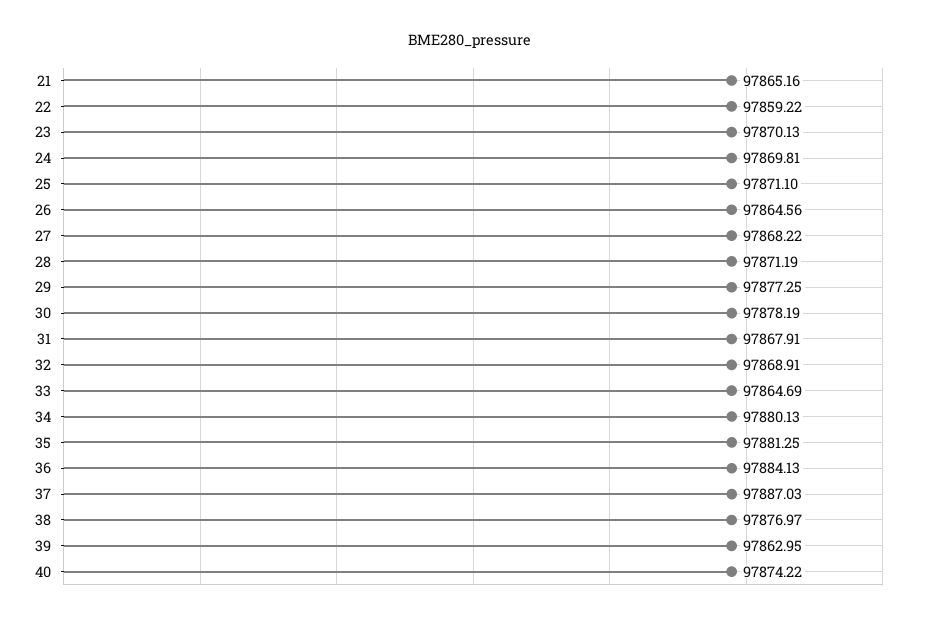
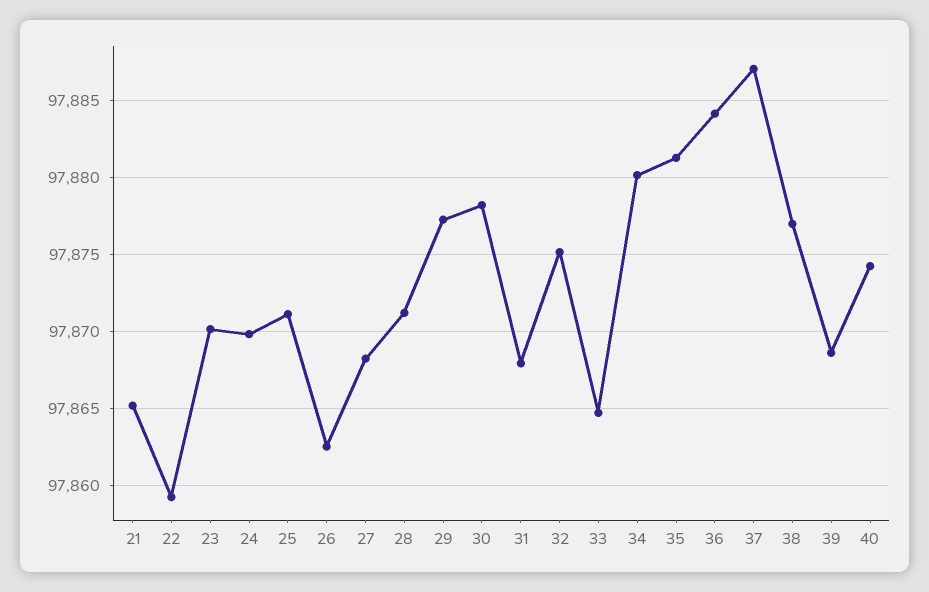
26: 97864.56 -> 97862.5
32: 97868.91 -> 97875
39: 97862.95 -> 97868.5

